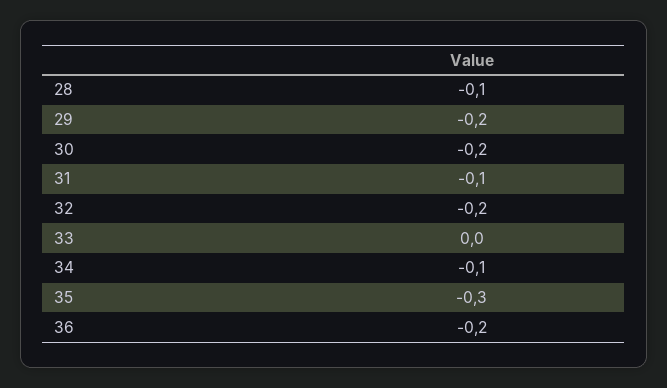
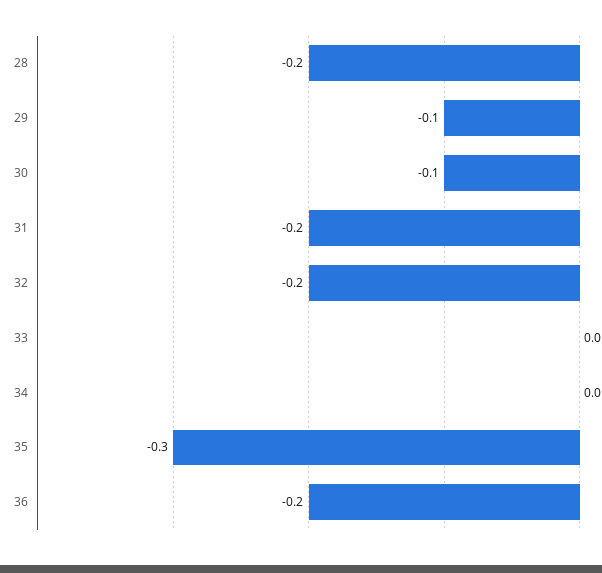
28: -0.1 -> -0.2
29: -0.2 -> -0.1
30: -0.2 -> -0.1
31: -0.1 -> -0.2
34: -0.1 -> 0

